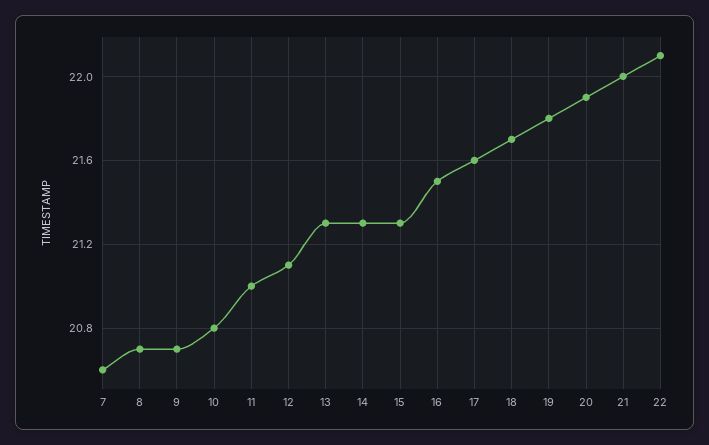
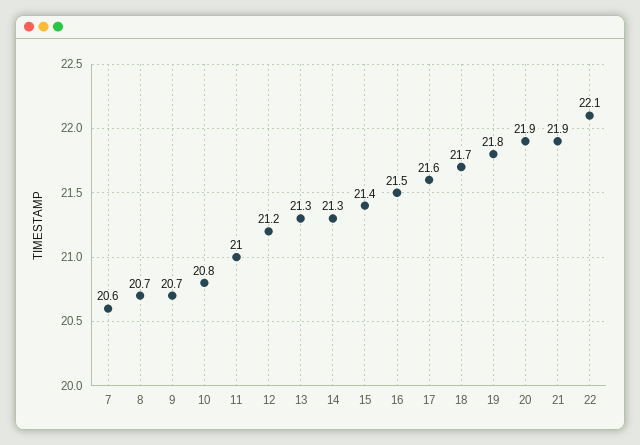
12: 21.1 -> 21.2
15: 21.3 -> 21.4
21: 22 -> 21.9

